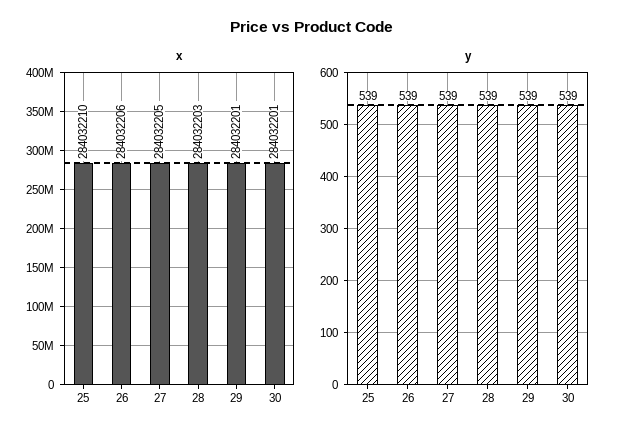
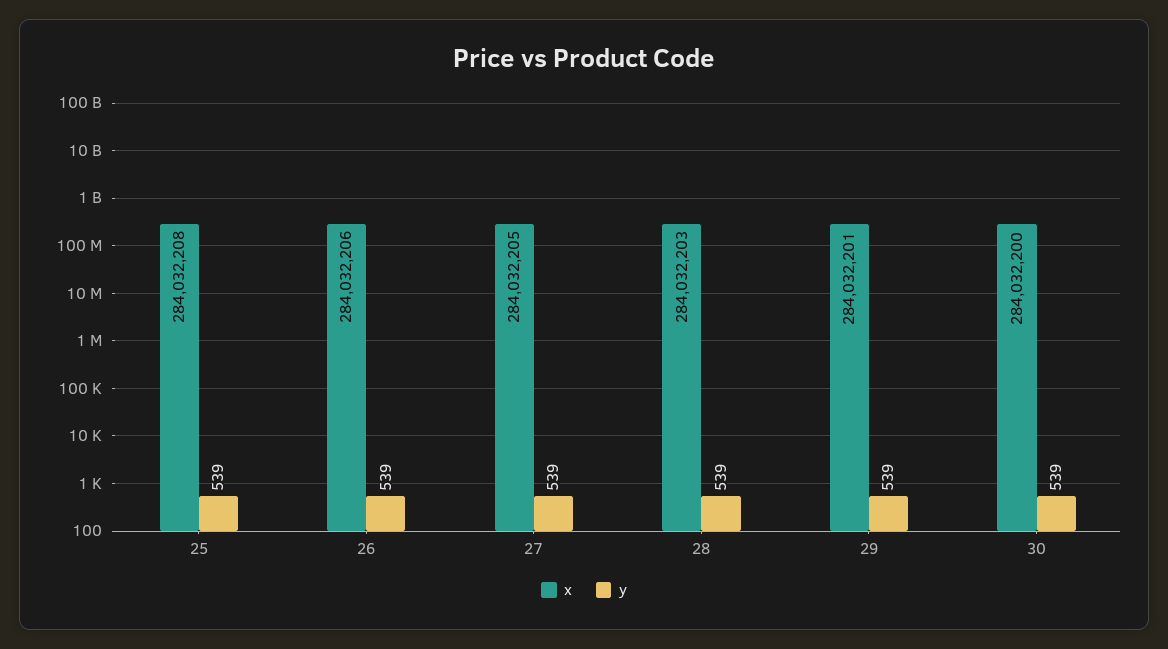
x, 25: 284032210 -> 284032208
x, 30: 284032201 -> 284032200

